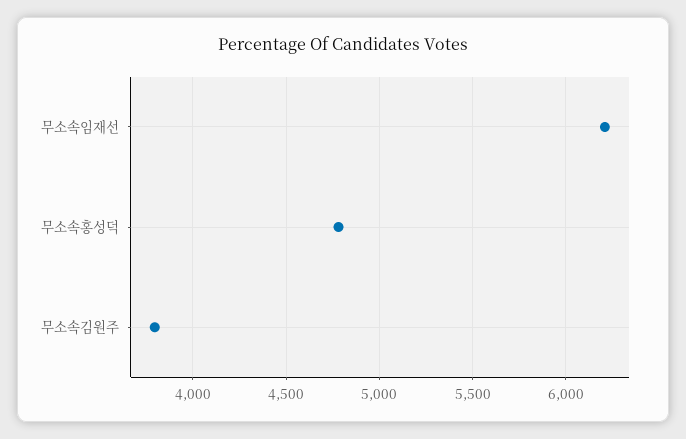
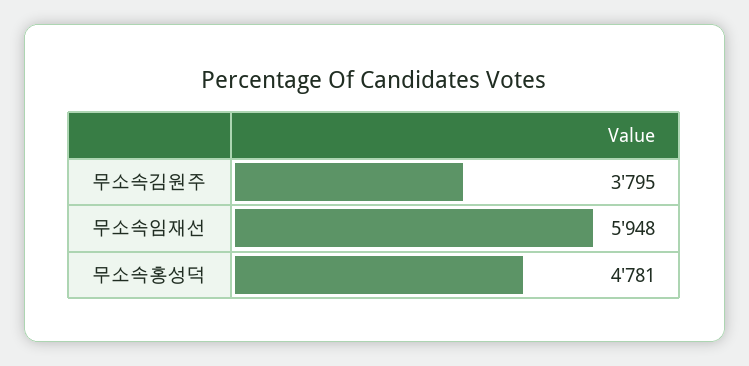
무소속임재선: 6200 -> 5948

